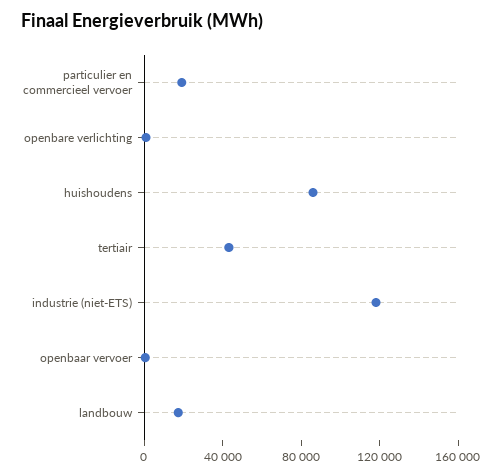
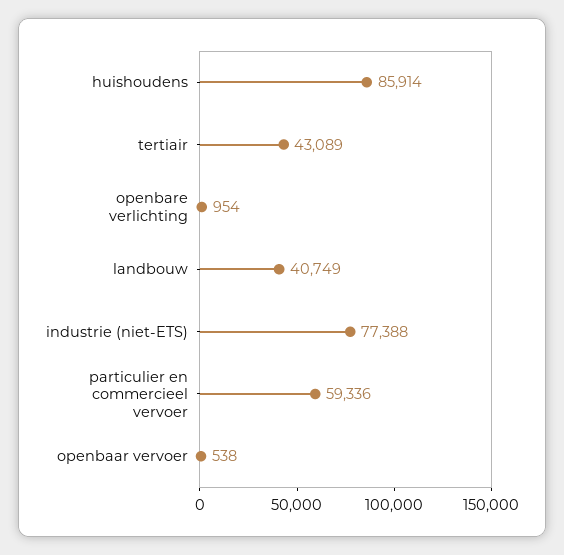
particulier en commercieel vervoer: 20000 -> 59336
industrie (niet-ETS): 120000 -> 77388
landbouw: 20000 -> 40749

